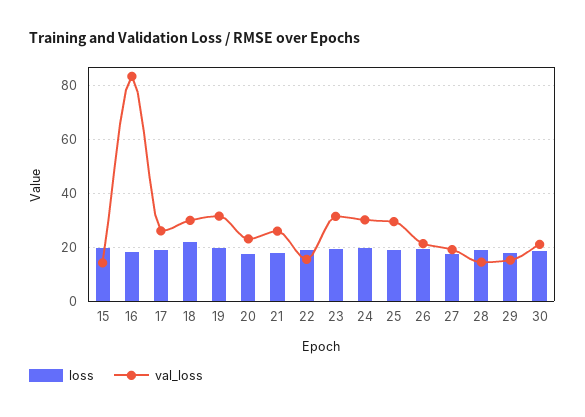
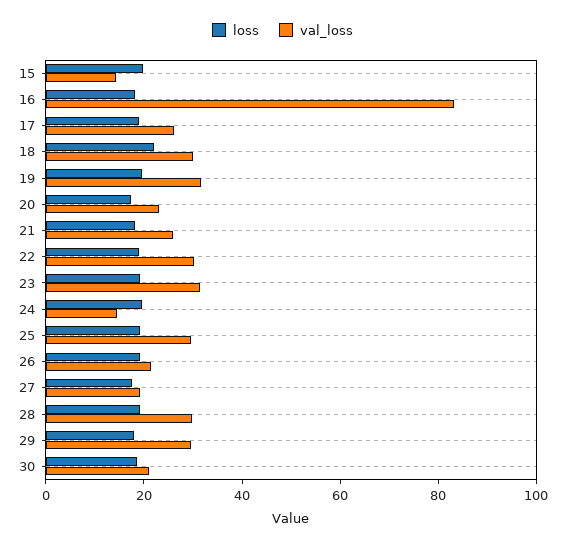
val_loss, 22: 15 -> 30
val_loss, 24: 30 -> 15
val_loss, 28: 15 -> 30
val_loss, 29: 15 -> 30

